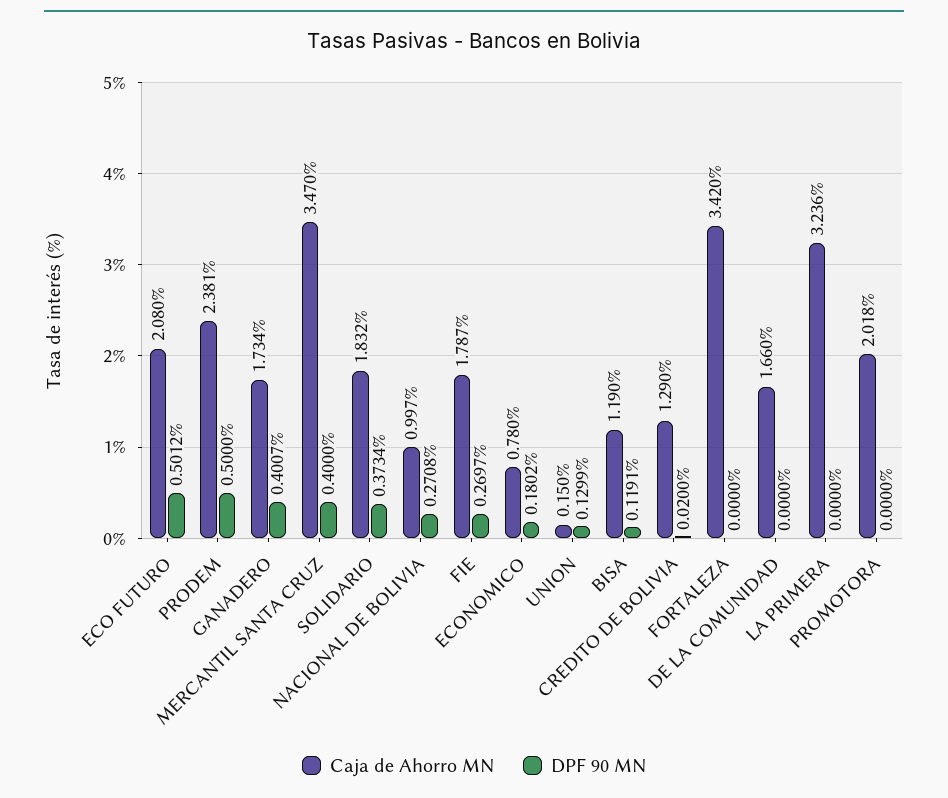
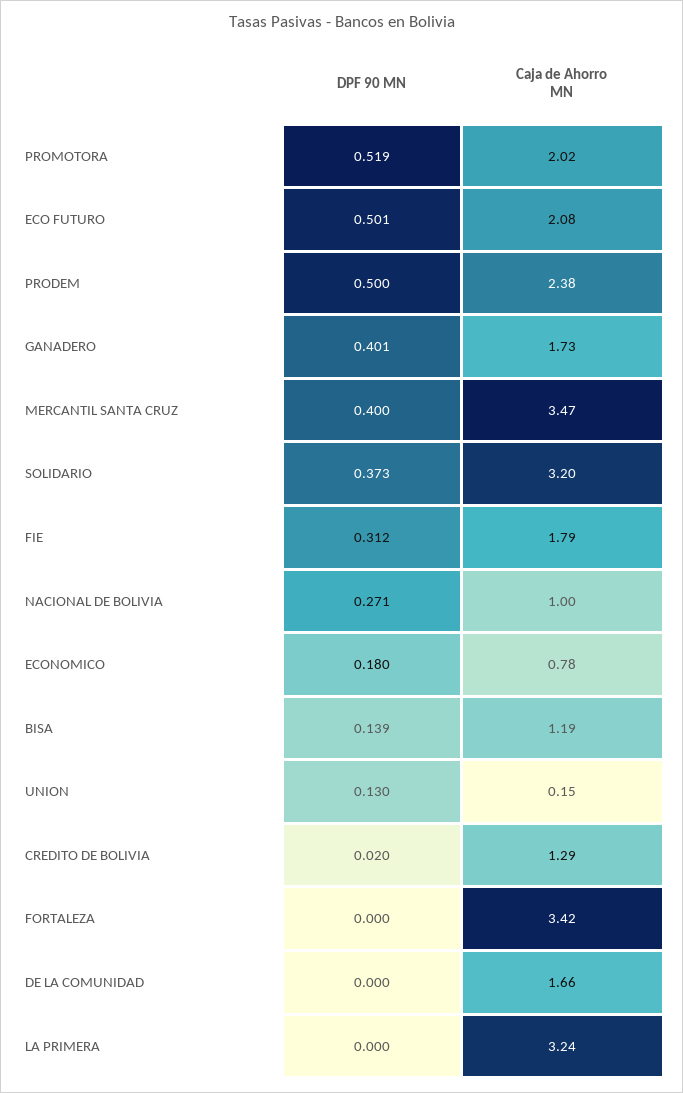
Caja de Ahorro MN, SOLIDARIO: 1.832 -> 3.2
DPF 90 MN, FIE: 0.2697 -> 0.312
DPF 90 MN, BISA: 0.1191 -> 0.139
DPF 90 MN, PROMOTORA: 0 -> 0.519

